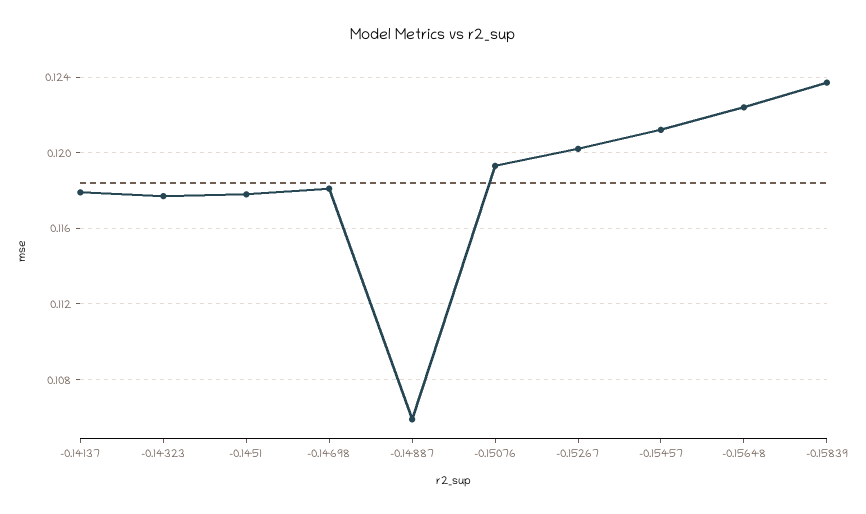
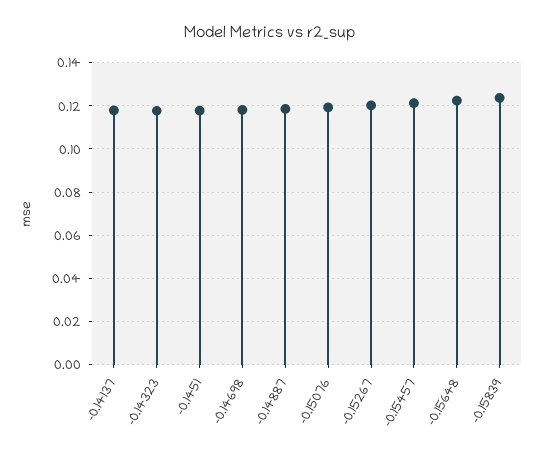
-0.14887: 0.106 -> 0.12

